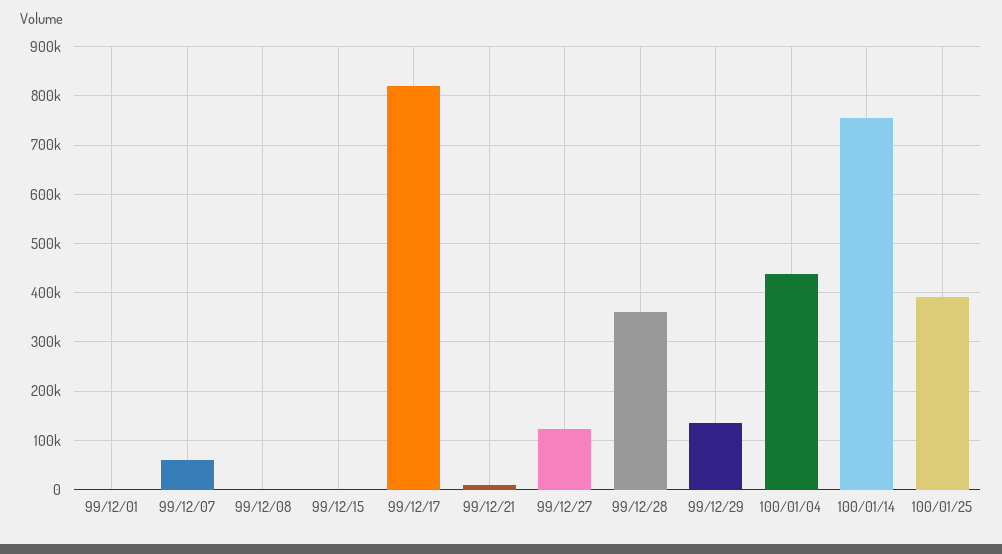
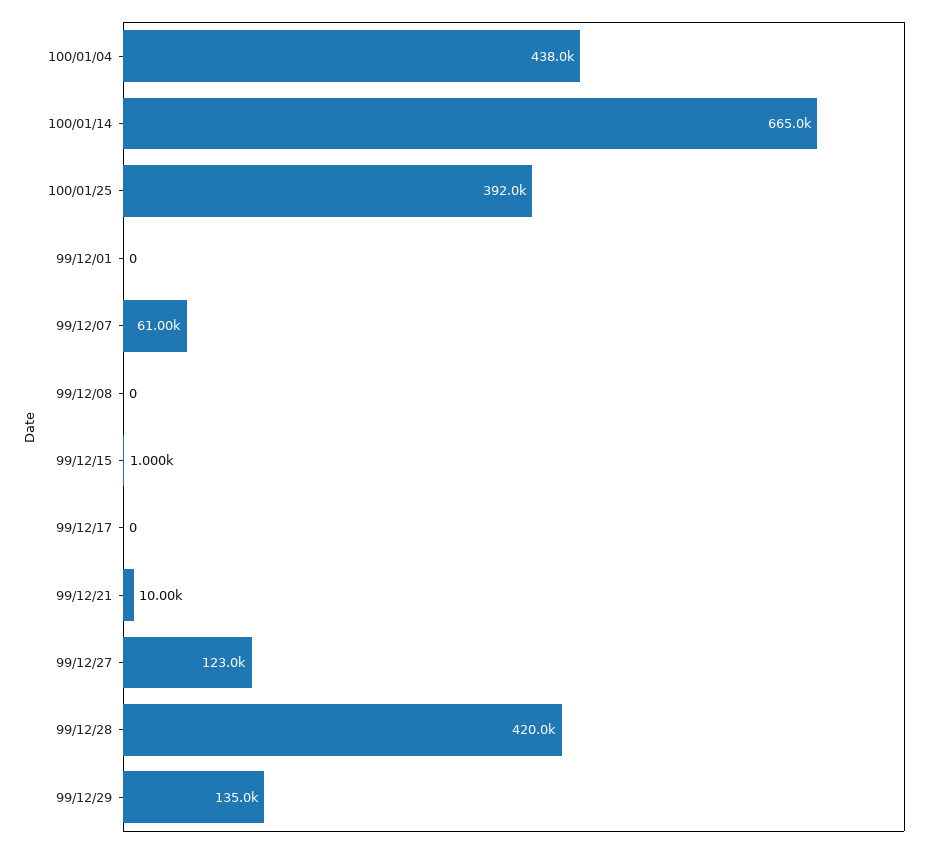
99/12/17: 820000 -> 0
99/12/28: 360000 -> 420000
100/01/14: 760000 -> 665000

